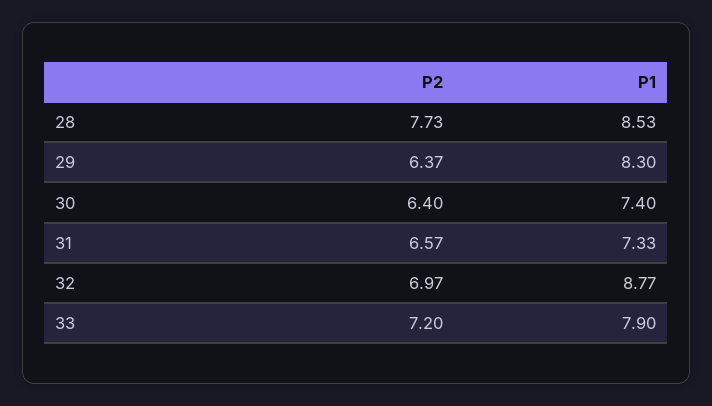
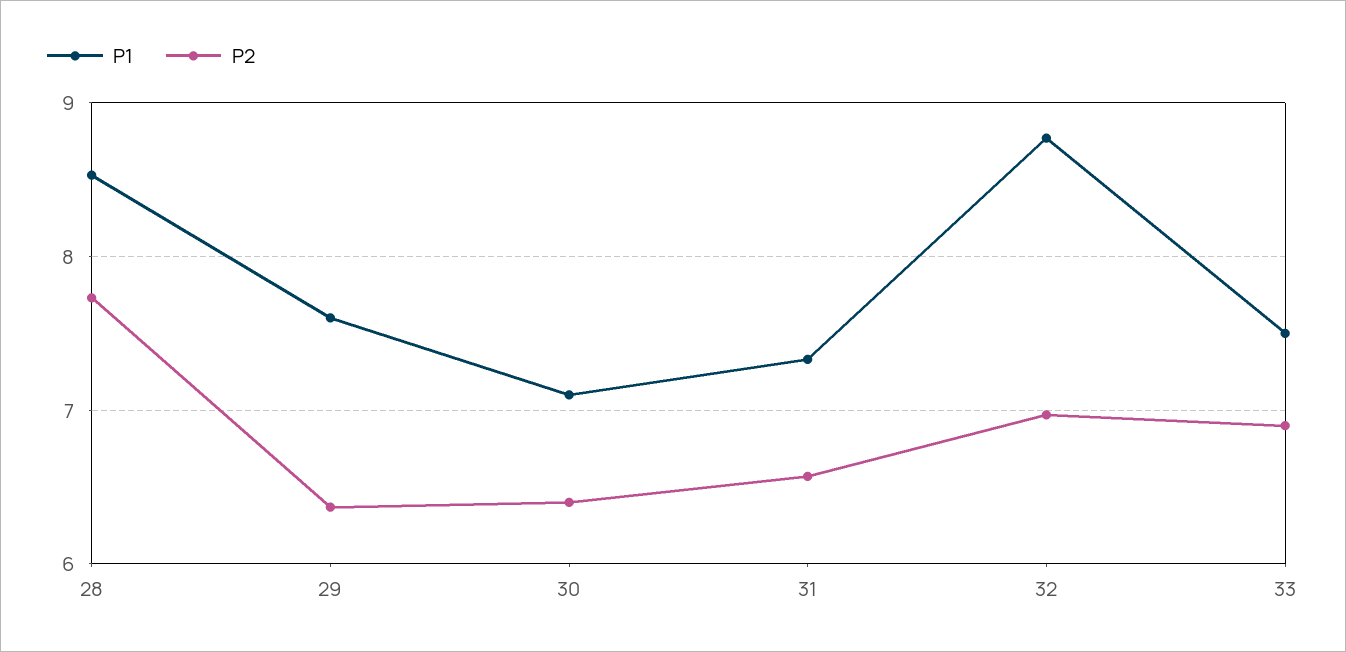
P1, 29: 8.3 -> 7.6
P1, 30: 7.4 -> 7.1
P2, 33: 7.2 -> 6.9
P1, 33: 7.9 -> 7.5

